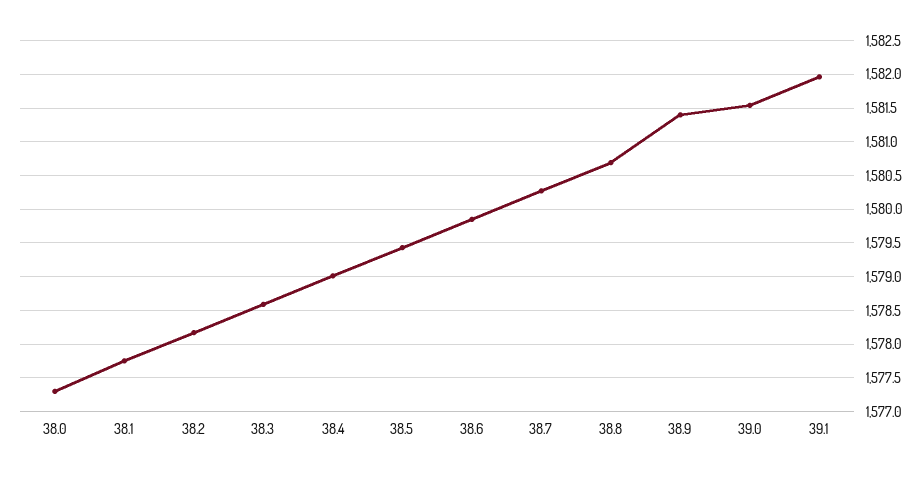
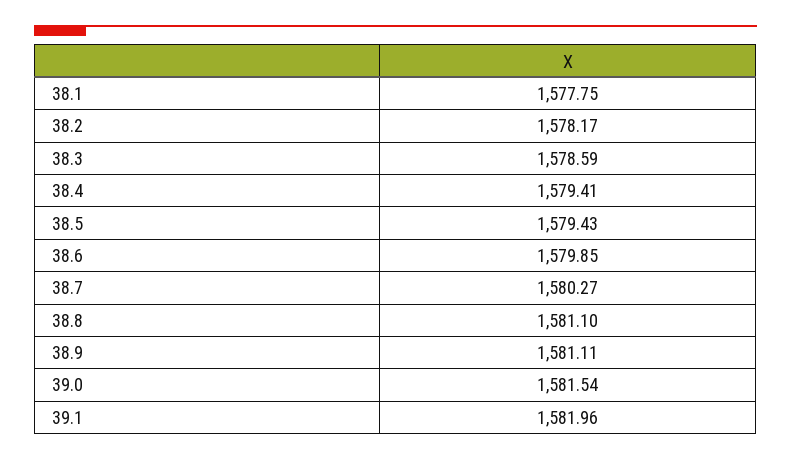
38.0: 1577.3 -> none
38.4: 1579 -> 1579.41
38.8: 1580.7 -> 1581.1
38.9: 1581.4 -> 1581.11

